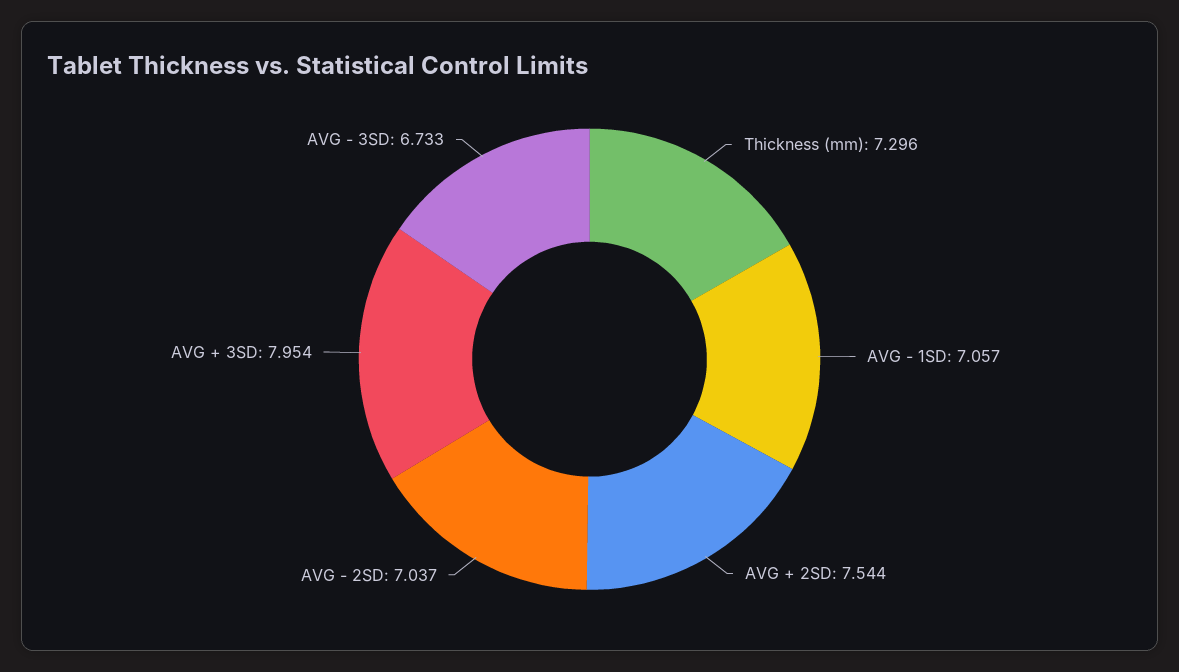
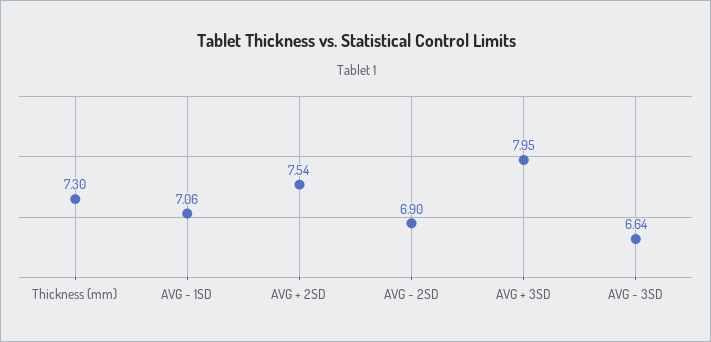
AVG - 2SD: 7.037 -> 6.9
AVG - 3SD: 6.733 -> 6.64

